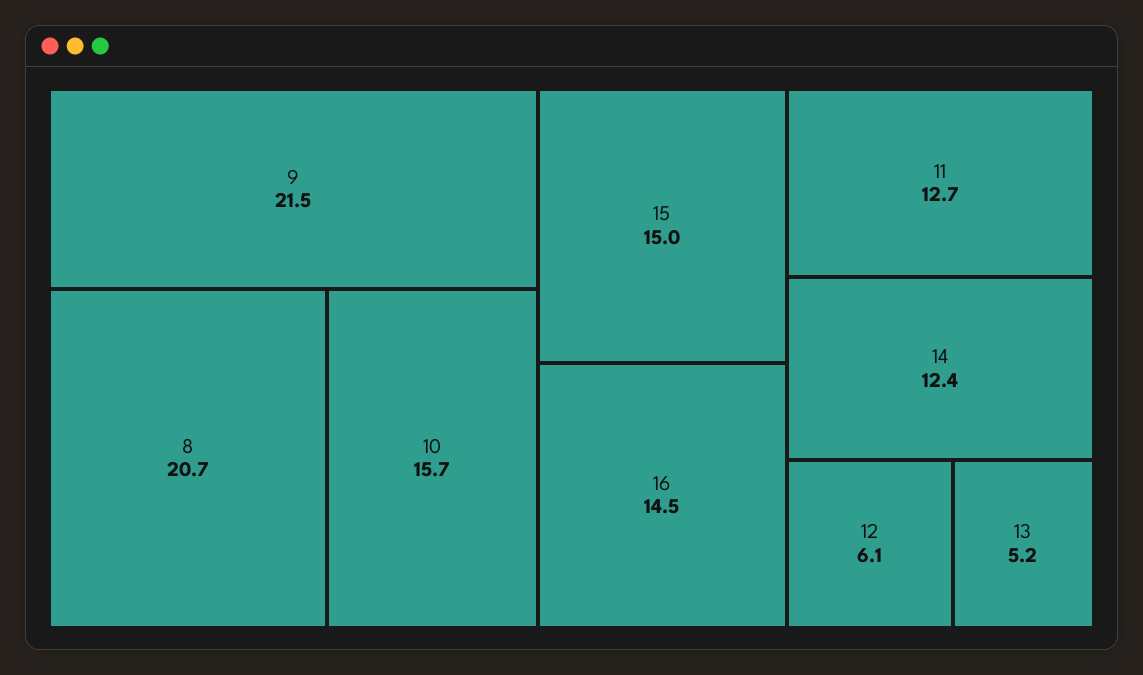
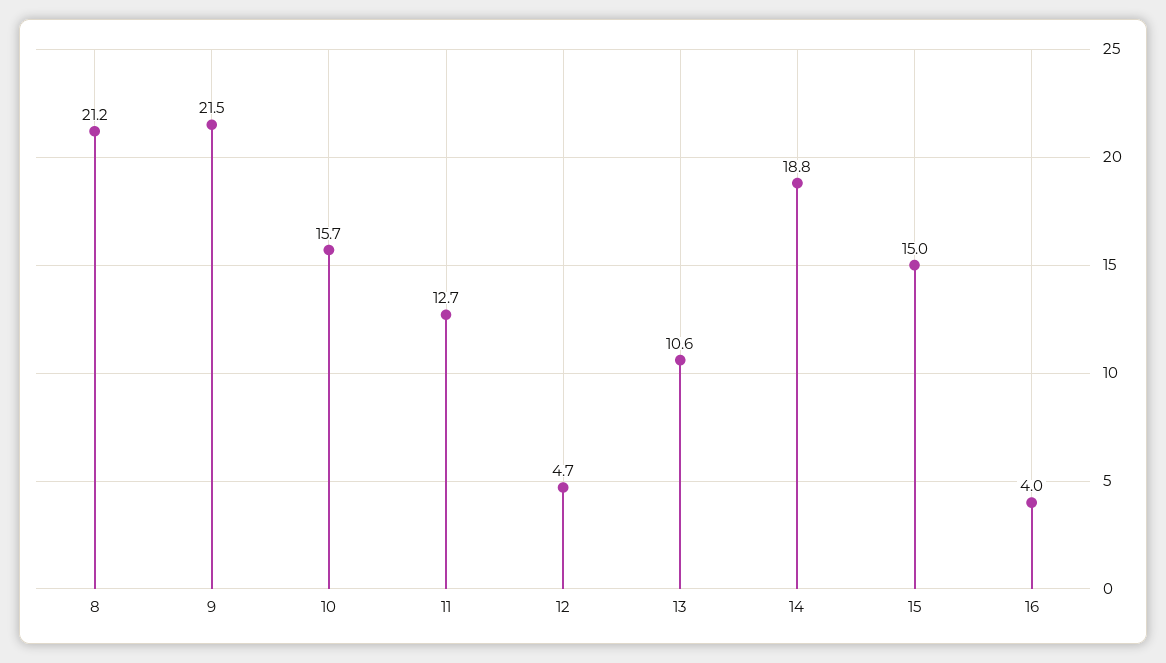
8: 20.7 -> 21.2
16: 14.5 -> 4
14: 12.4 -> 18.8
12: 6.1 -> 4.7
13: 5.2 -> 10.6

